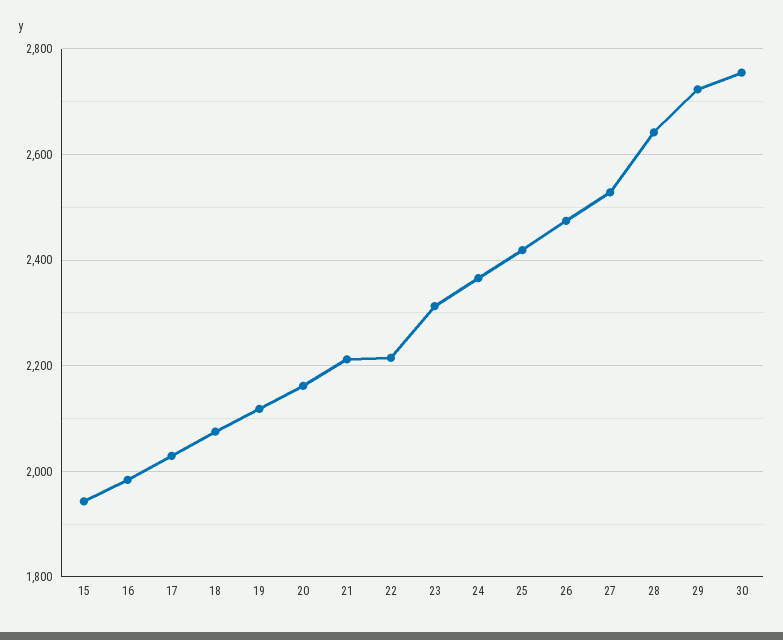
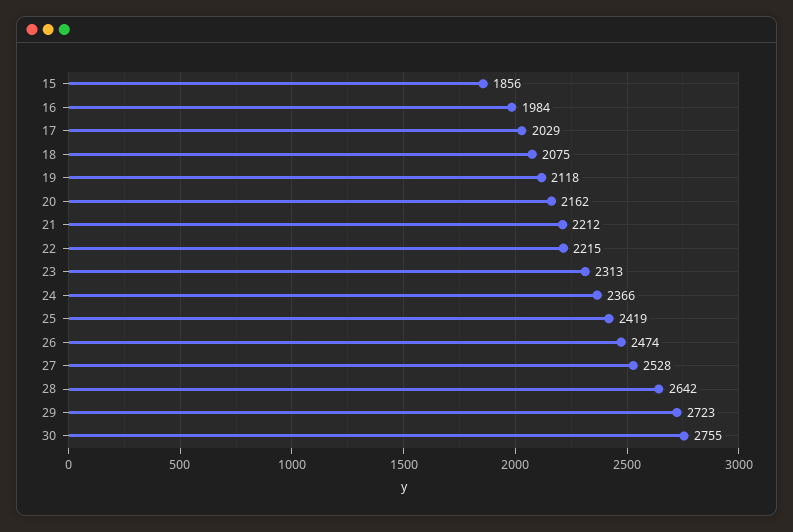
15: 1940 -> 1856

